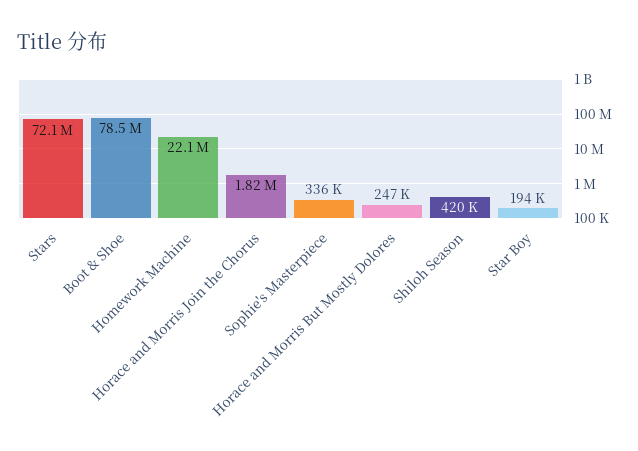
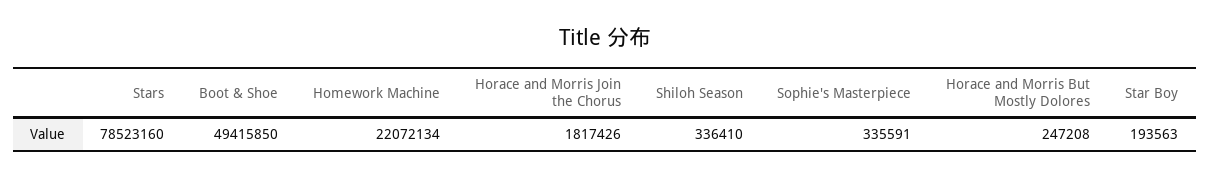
Stars: 72100000 -> 78523160
Boot & Shoe: 78500000 -> 49415850
Shiloh Season: 420000 -> 336410

